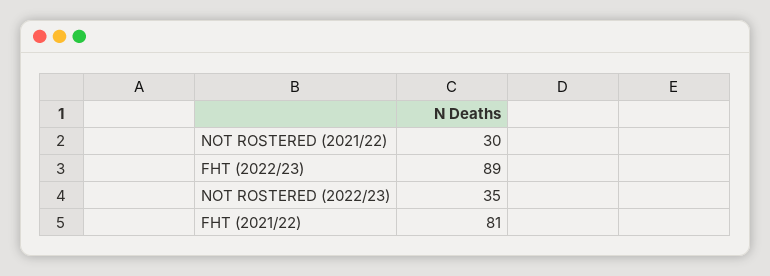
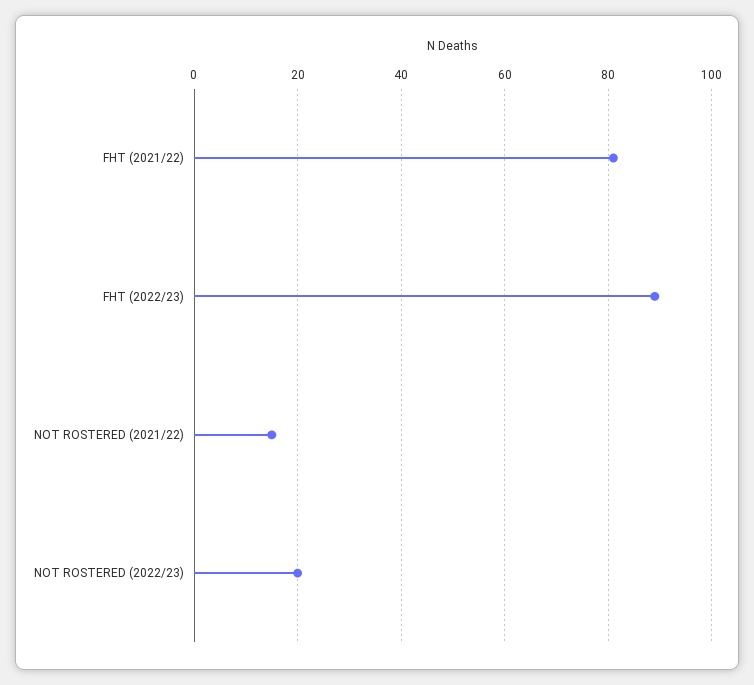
NOT ROSTERED (2021/22): 30 -> 15
NOT ROSTERED (2022/23): 35 -> 20

